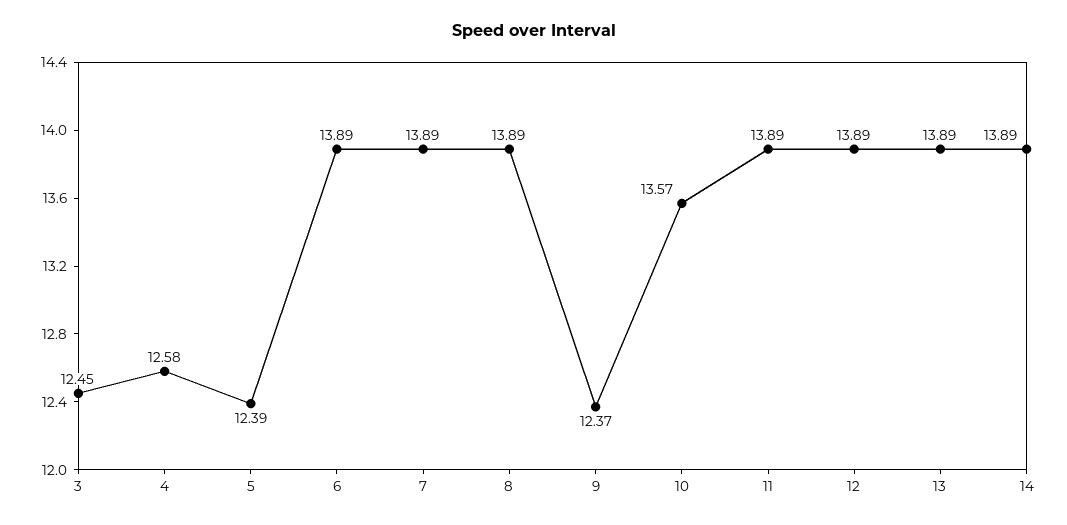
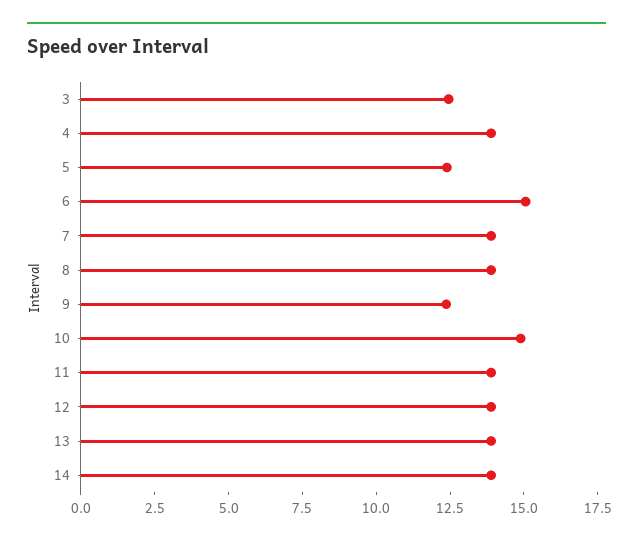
4: 12.58 -> 14
6: 13.89 -> 15
10: 13.57 -> 15

